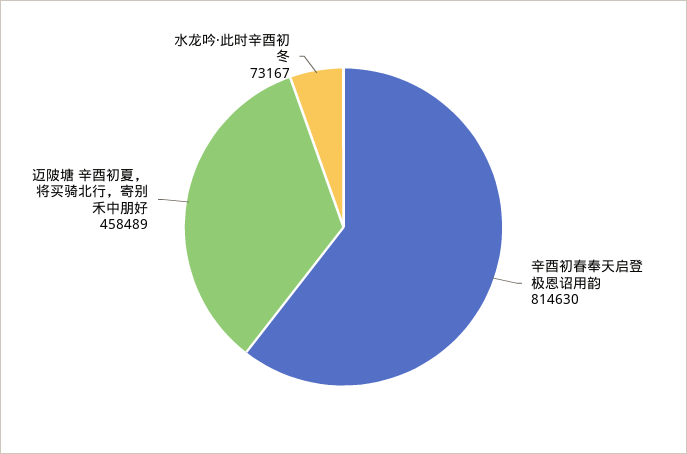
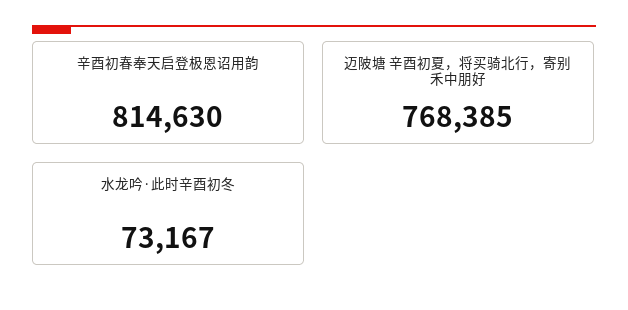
迈陂塘 辛酉初夏，将买骑北行，寄别禾中朋好: 458489 -> 768385

